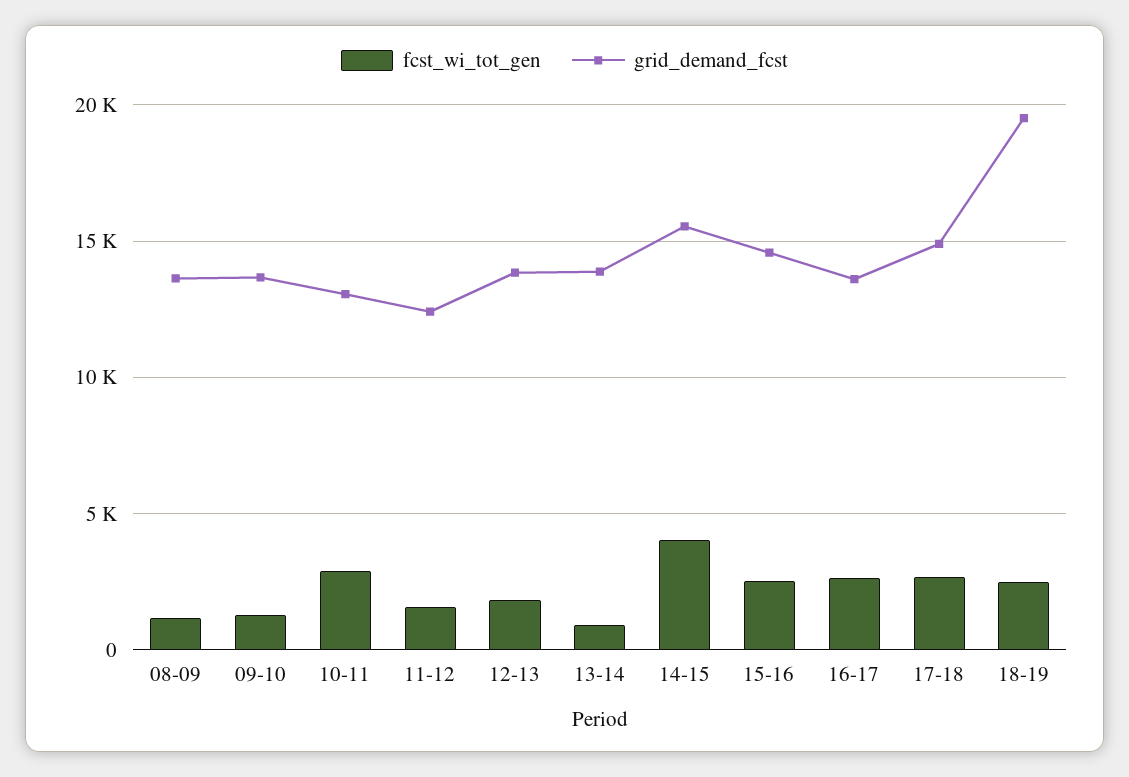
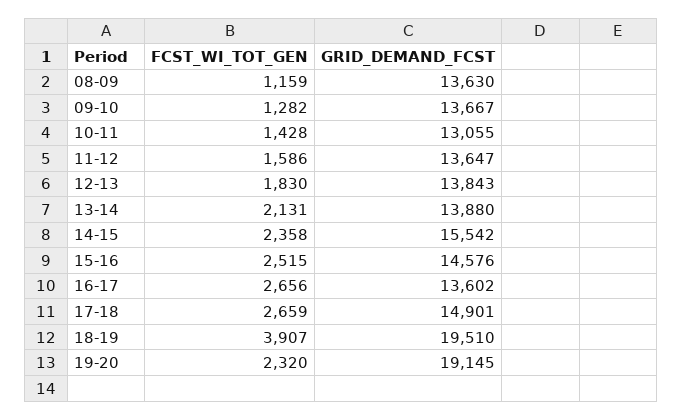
fcst_wi_tot_gen, 10-11: 3000 -> 1428
grid_demand_fcst, 11-12: 12500 -> 13647
fcst_wi_tot_gen, 13-14: 1000 -> 2131
fcst_wi_tot_gen, 14-15: 4000 -> 2358
fcst_wi_tot_gen, 18-19: 2500 -> 3907
fcst_wi_tot_gen, 19-20: none -> 2320
grid_demand_fcst, 19-20: none -> 19145

